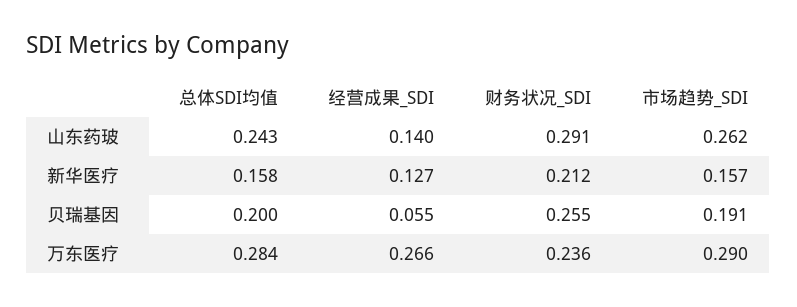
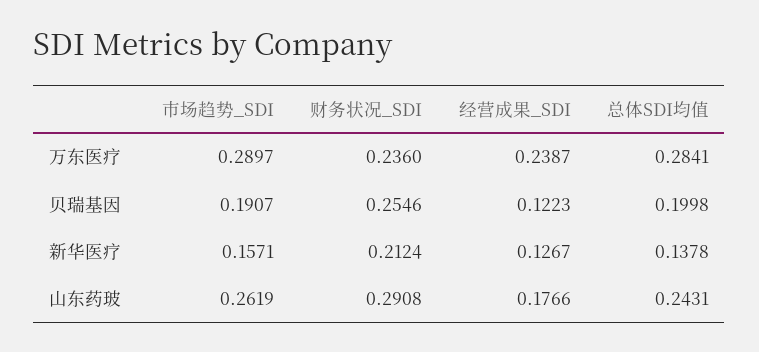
经营成果_SDI, 山东药玻: 0.14 -> 0.1766
总体SDI均值, 新华医疗: 0.158 -> 0.1378
经营成果_SDI, 贝瑞基因: 0.055 -> 0.1223
经营成果_SDI, 万东医疗: 0.266 -> 0.2387

